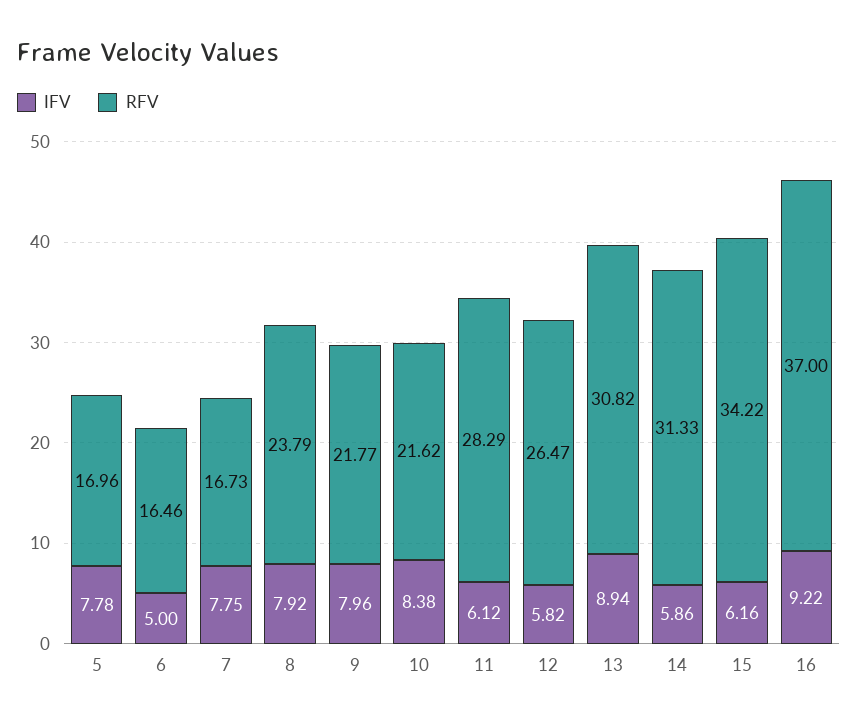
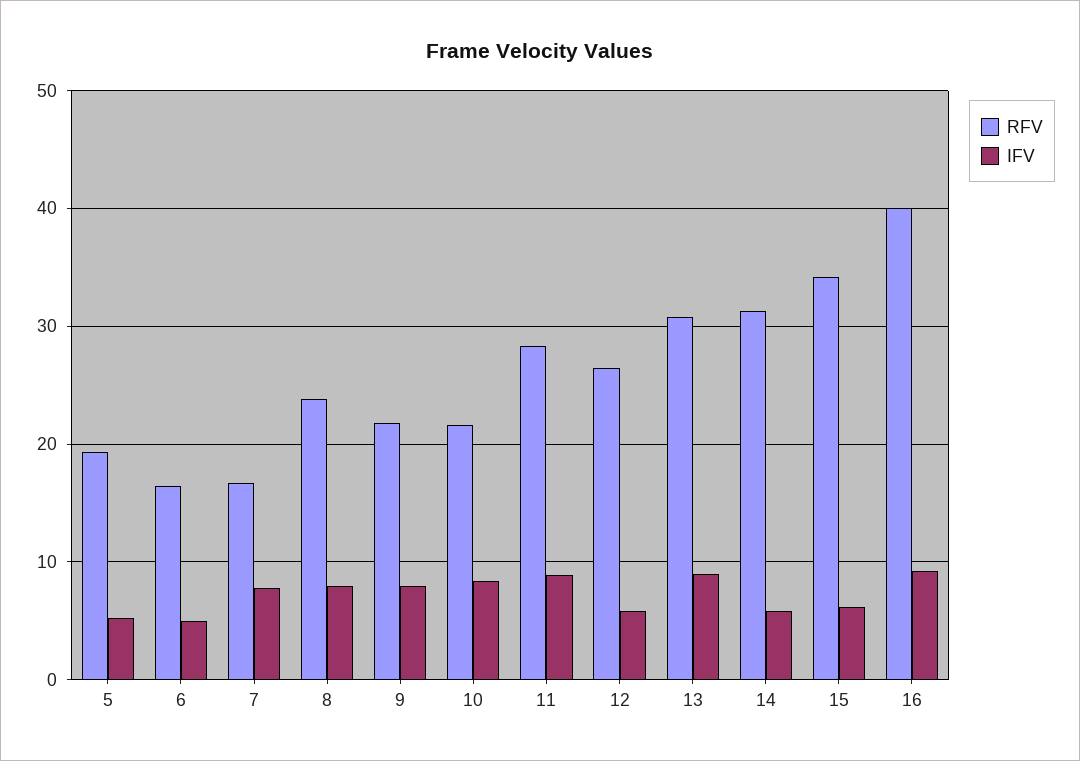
IFV, 5: 7.78 -> 5
RFV, 5: 16.96 -> 19
IFV, 11: 6.12 -> 9
RFV, 16: 37 -> 40

